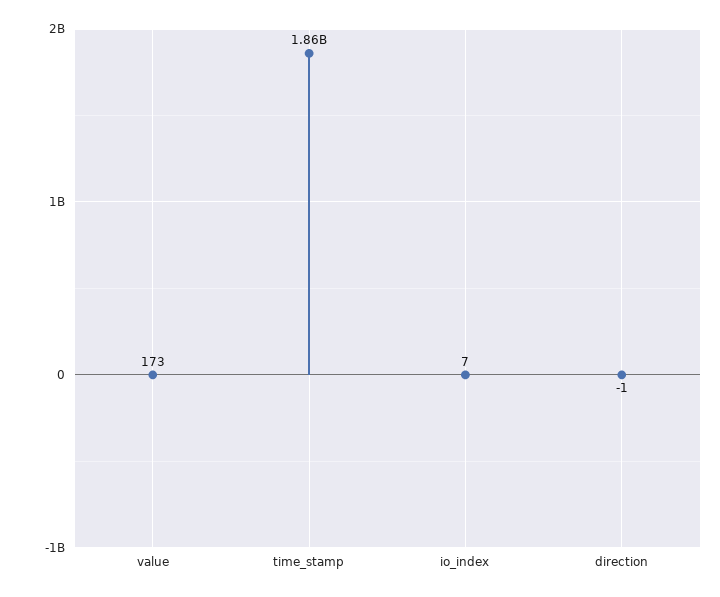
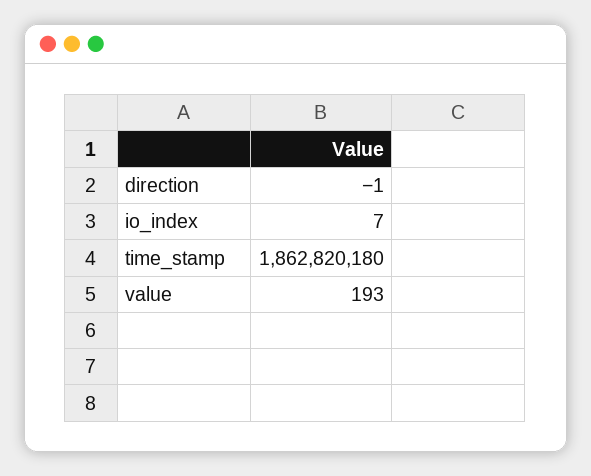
value: 173 -> 193

